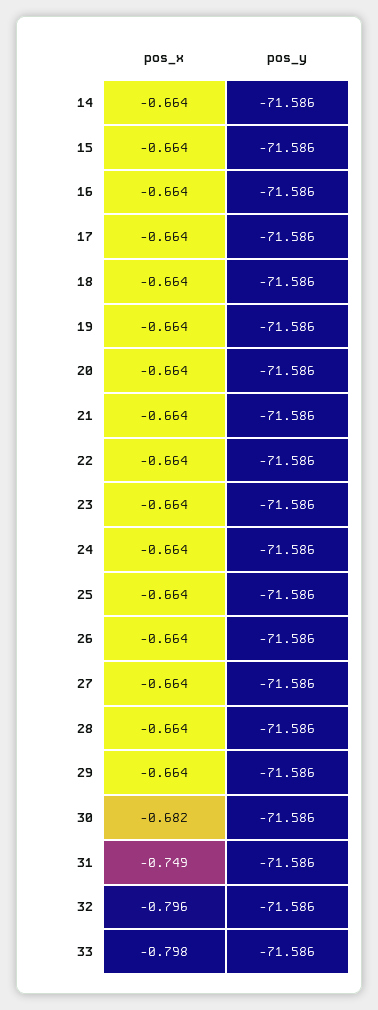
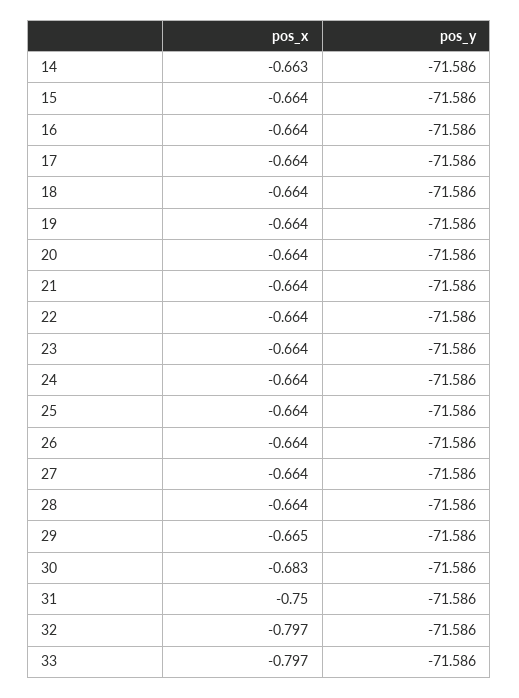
pos_x, 14: -0.664 -> -0.663
pos_x, 29: -0.664 -> -0.665
pos_x, 30: -0.682 -> -0.683
pos_x, 31: -0.749 -> -0.75
pos_x, 32: -0.796 -> -0.797
pos_x, 33: -0.798 -> -0.797

